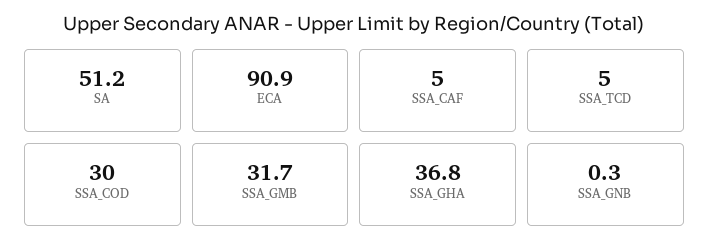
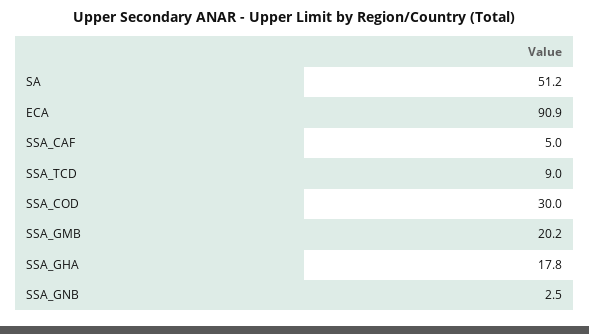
SSA_TCD: 5 -> 9
SSA_GMB: 31.7 -> 20.2
SSA_GHA: 36.8 -> 17.8
SSA_GNB: 0.3 -> 2.5

